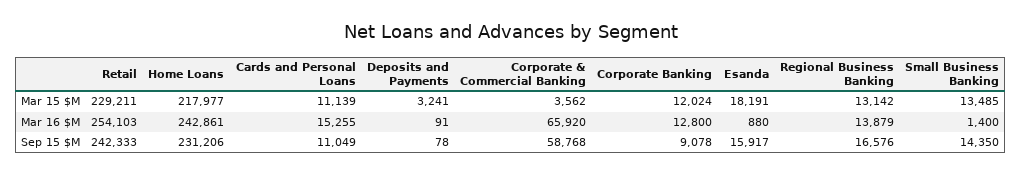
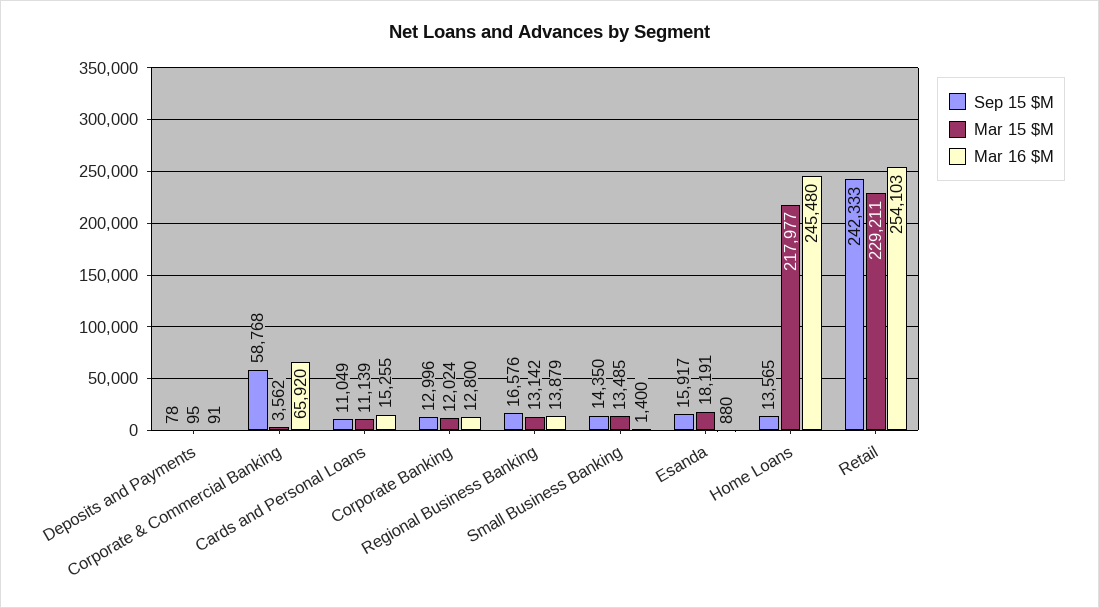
Mar 15 $M, Deposits and Payments: 3241 -> 95
Mar 16 $M, Home Loans: 242861 -> 245480
Sep 15 $M, Home Loans: 231206 -> 13565
Sep 15 $M, Corporate Banking: 9078 -> 12996

